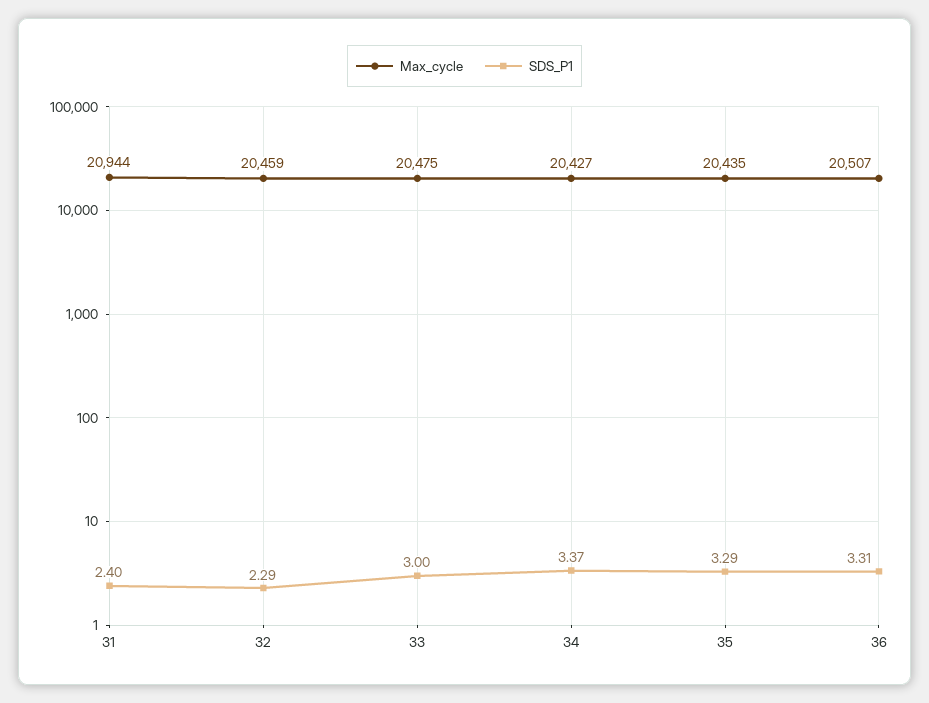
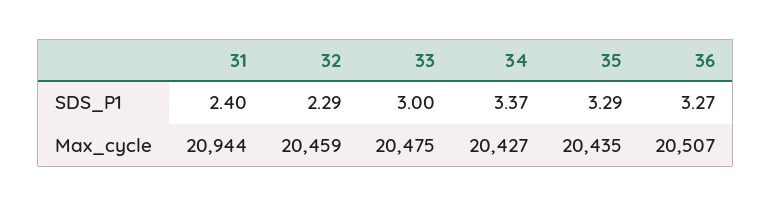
SDS_P1, 36: 3.31 -> 3.27

